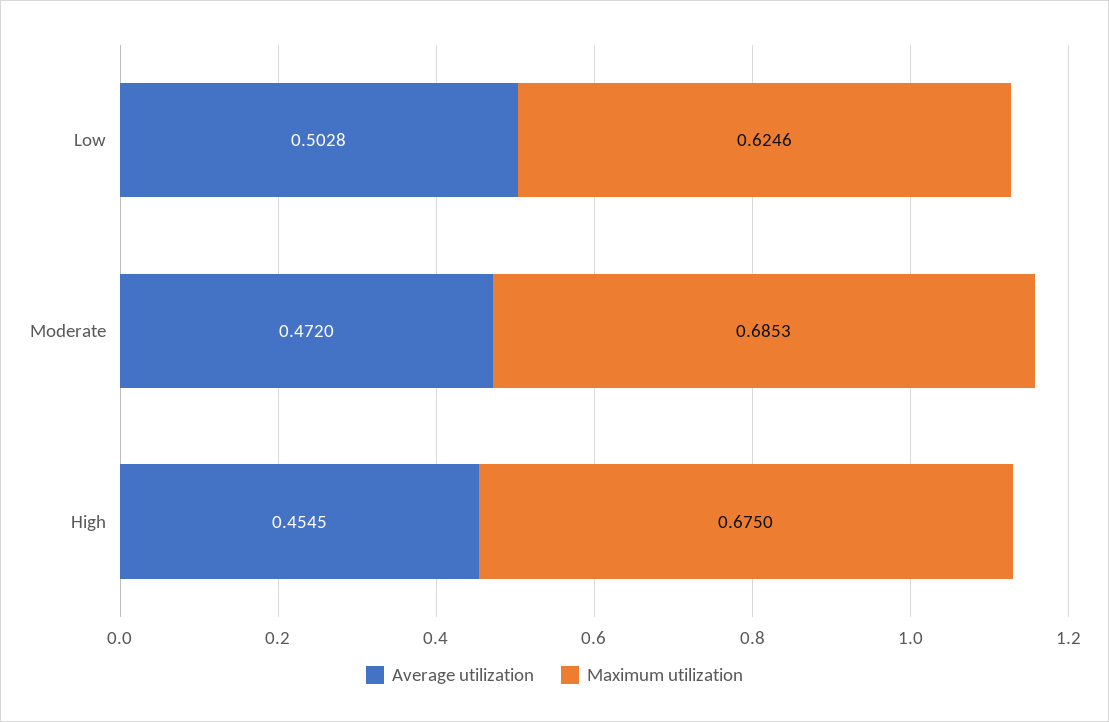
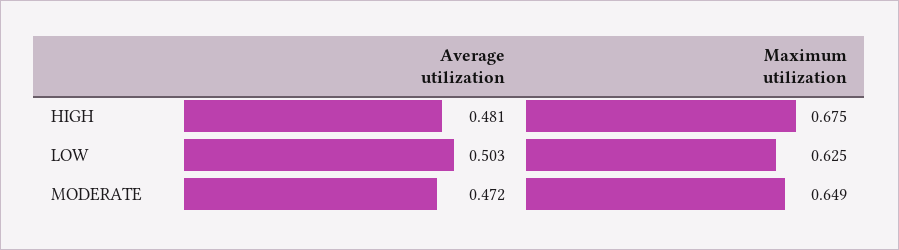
Maximum utilization, Moderate: 0.6853 -> 0.649
Average utilization, High: 0.4545 -> 0.481

